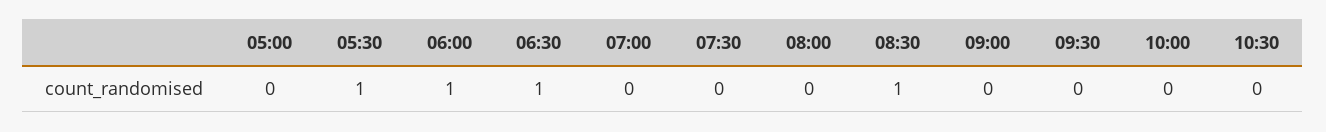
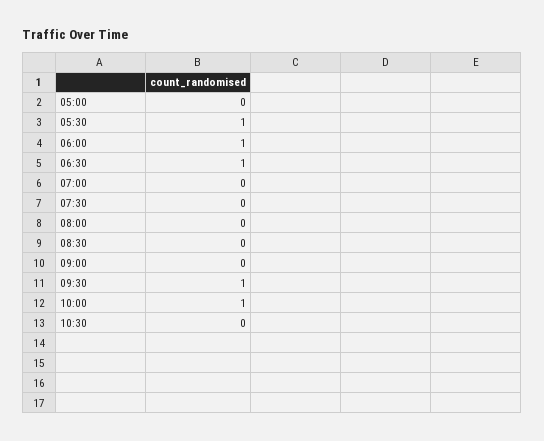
08:30: 1 -> 0
09:30: 0 -> 1
10:00: 0 -> 1

